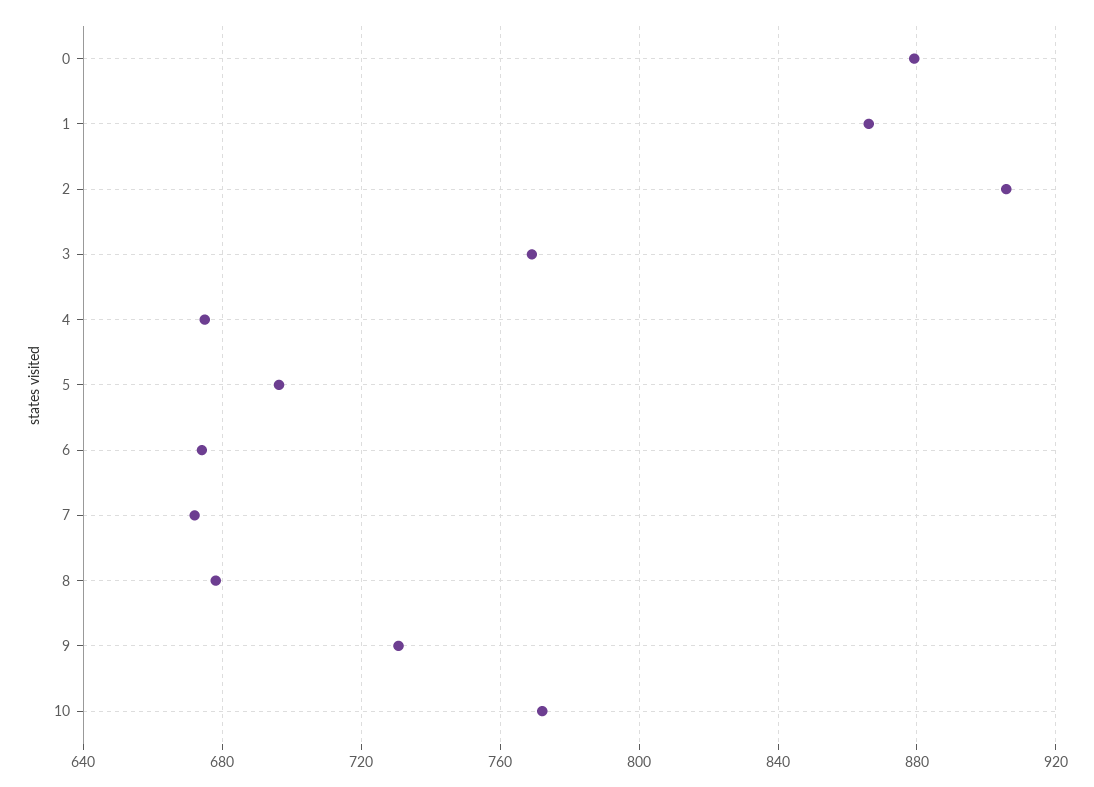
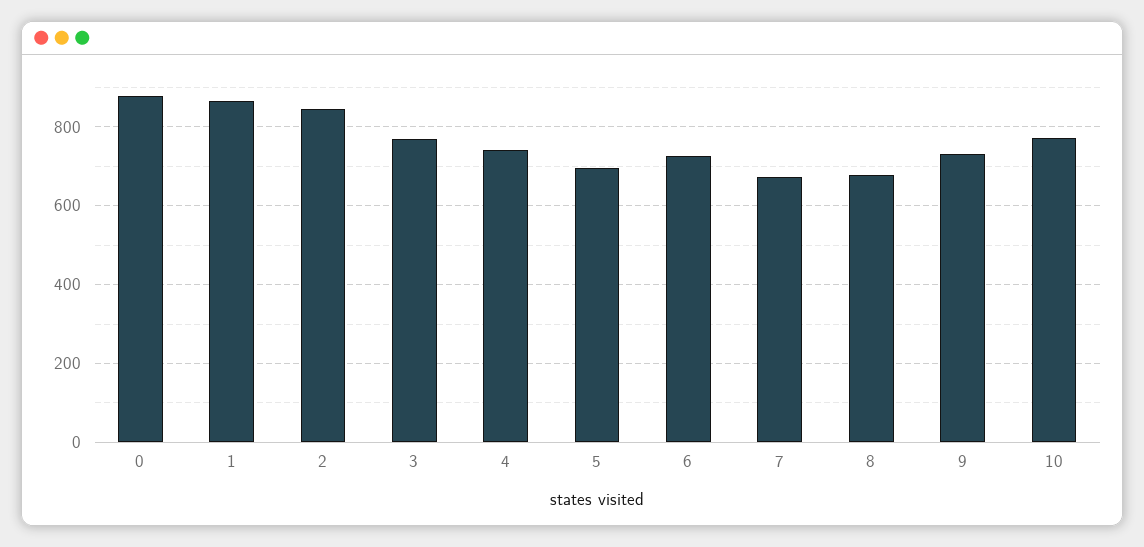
2: 905 -> 840
4: 675 -> 740
6: 675 -> 720

